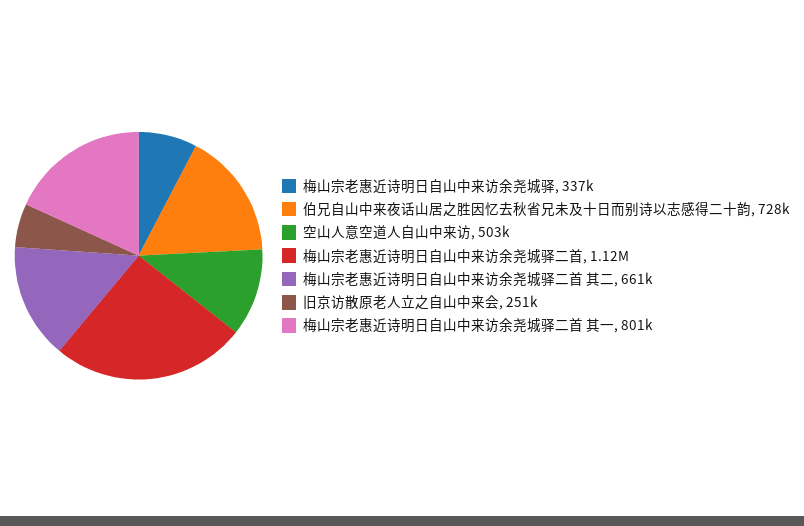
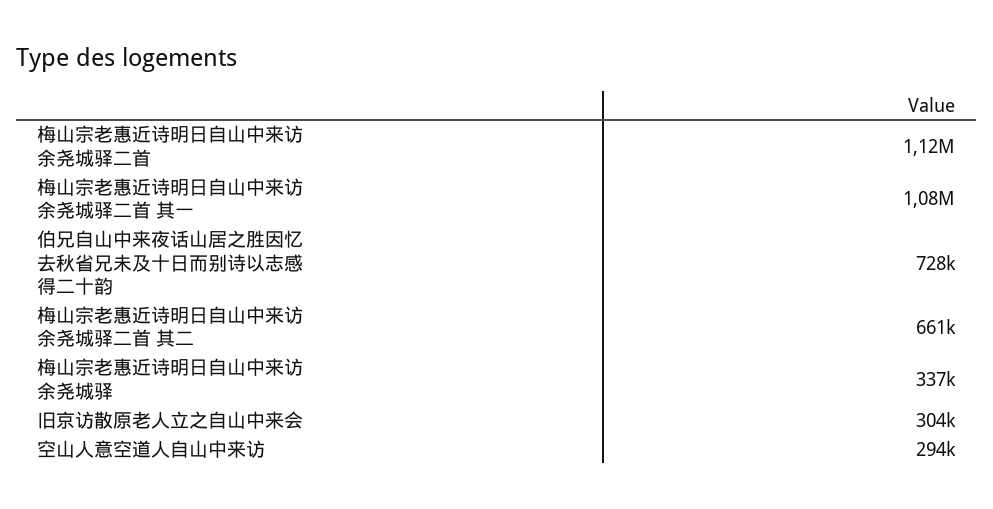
空山人意空道人自山中来访: 503000 -> 294000
旧京访散原老人立之自山中来会: 251000 -> 304000
梅山宗老惠近诗明日自山中来访余尧城驿二首 其一: 801000 -> 1080000

